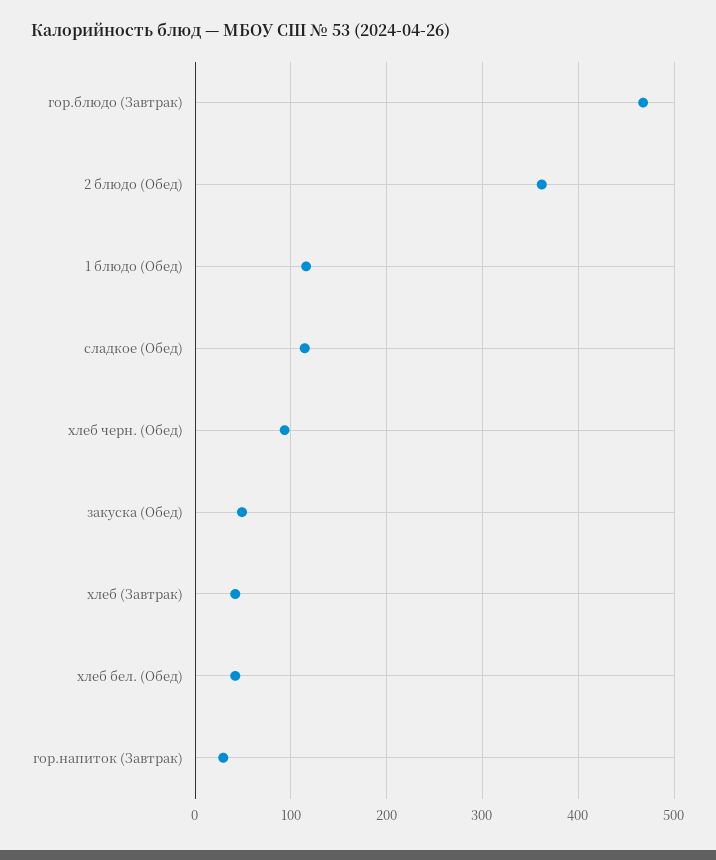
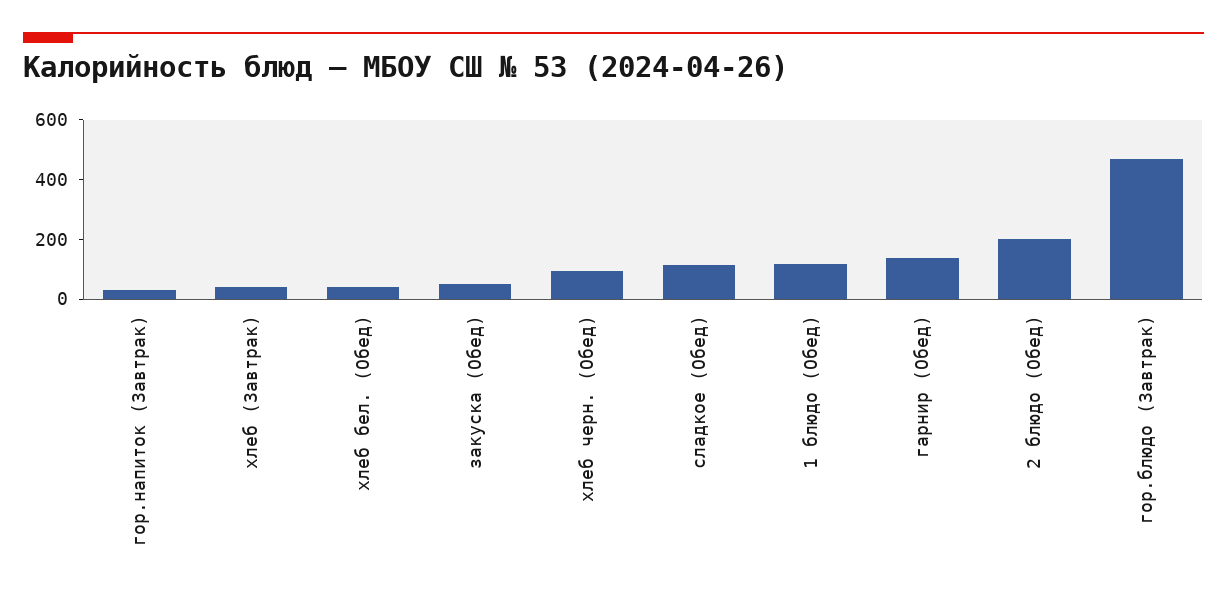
2 блюдо (Обед): 360 -> 200
гарнир (Обед): none -> 150

